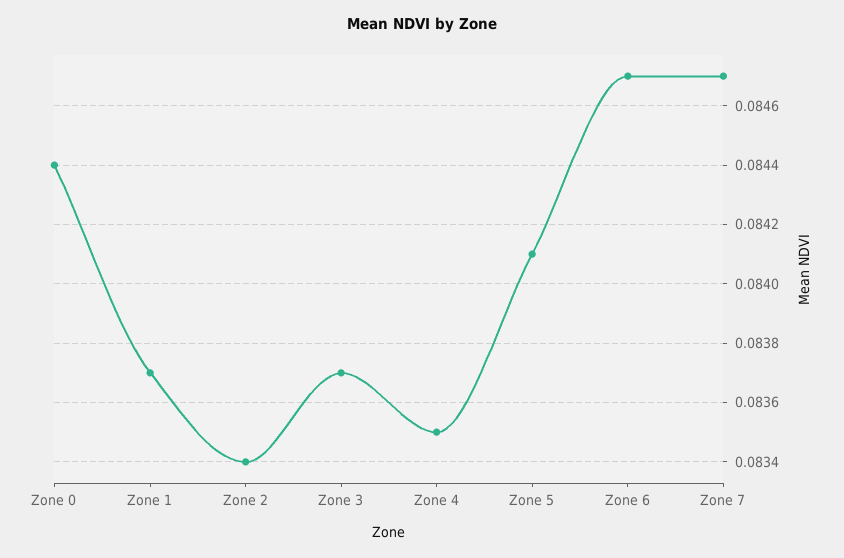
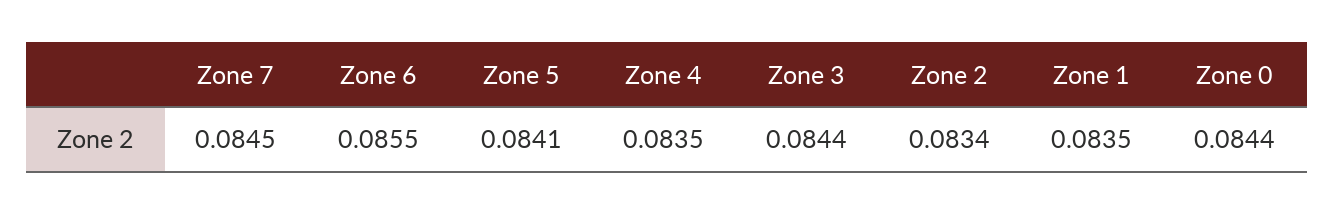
Zone 1: 0.0837 -> 0.0835
Zone 3: 0.0837 -> 0.0844
Zone 6: 0.0847 -> 0.0855
Zone 7: 0.0847 -> 0.0845

